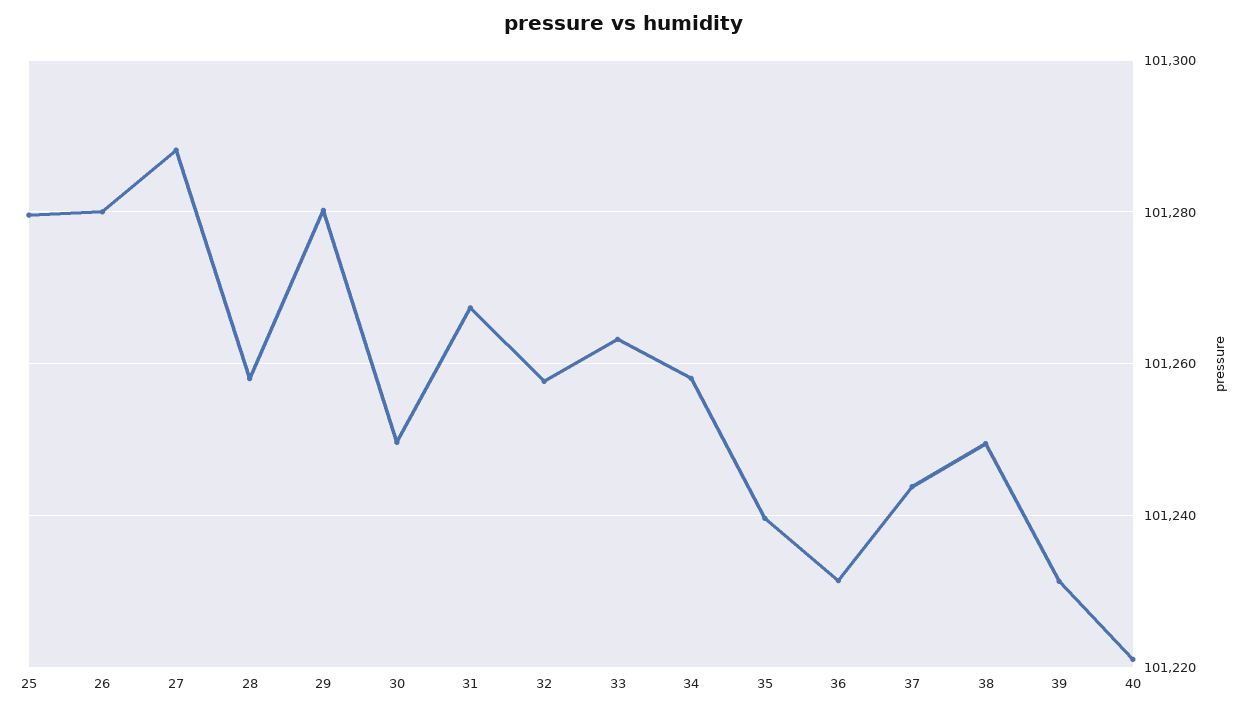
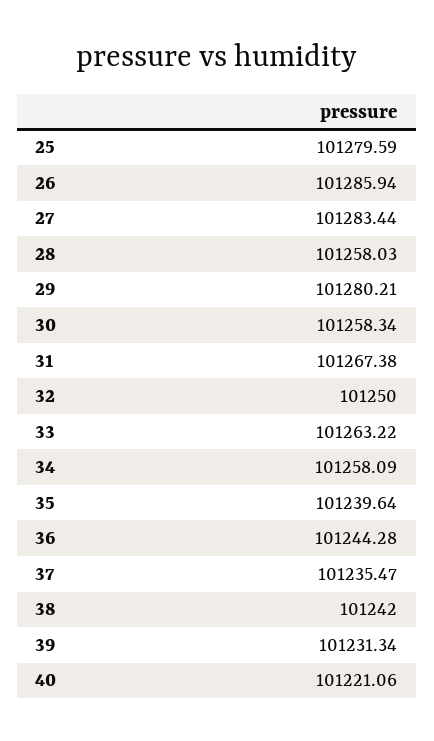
26: 101280 -> 101285.94
27: 101288 -> 101283.44
30: 101250 -> 101258.34
32: 101258 -> 101250
36: 101232 -> 101244.28
37: 101244 -> 101235.47
38: 101250 -> 101242

